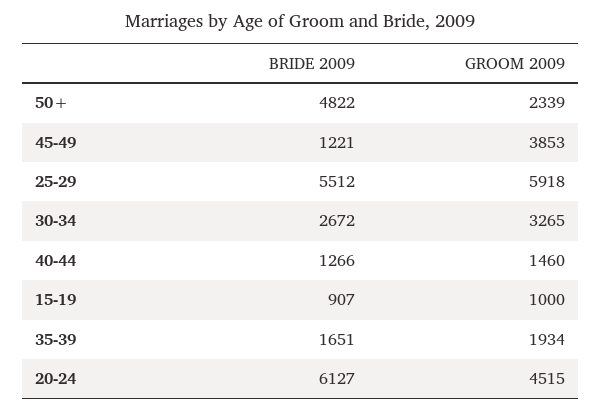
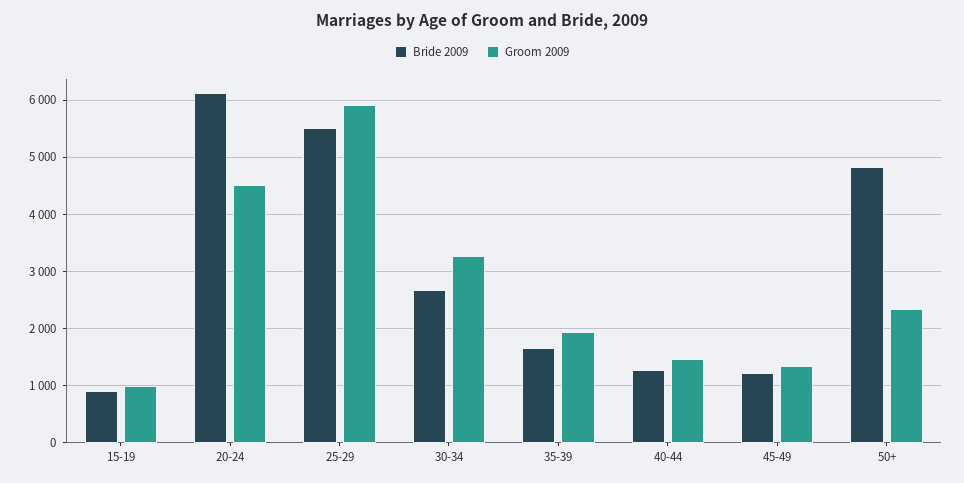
GROOM 2009, 45-49: 3853 -> 1400

